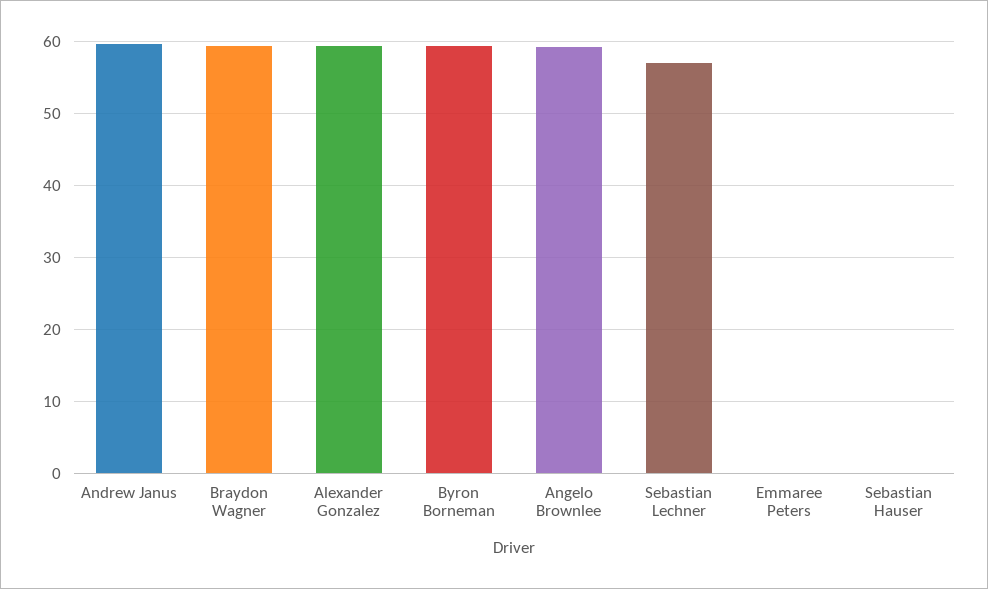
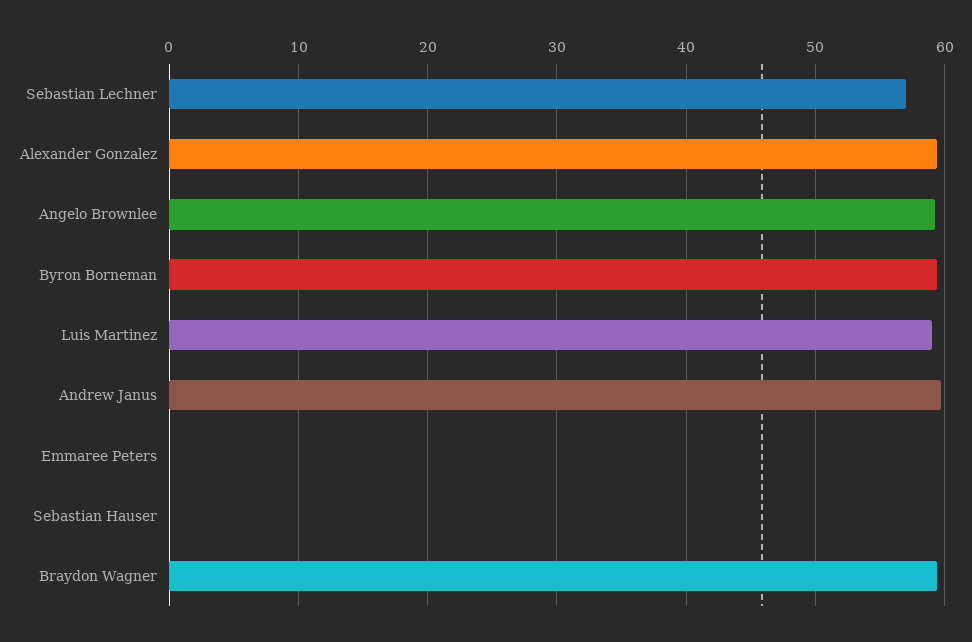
Luis Martinez: none -> 59

